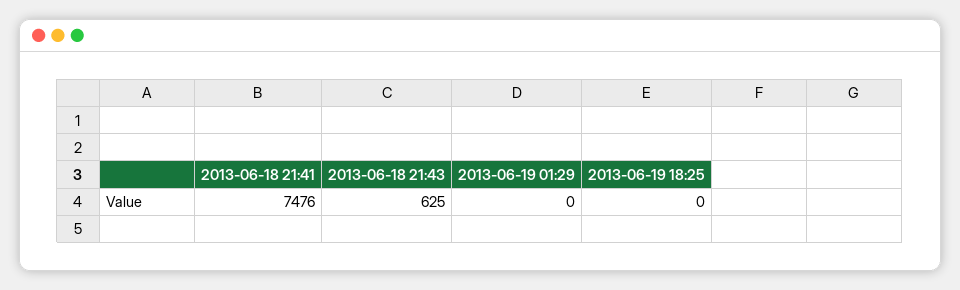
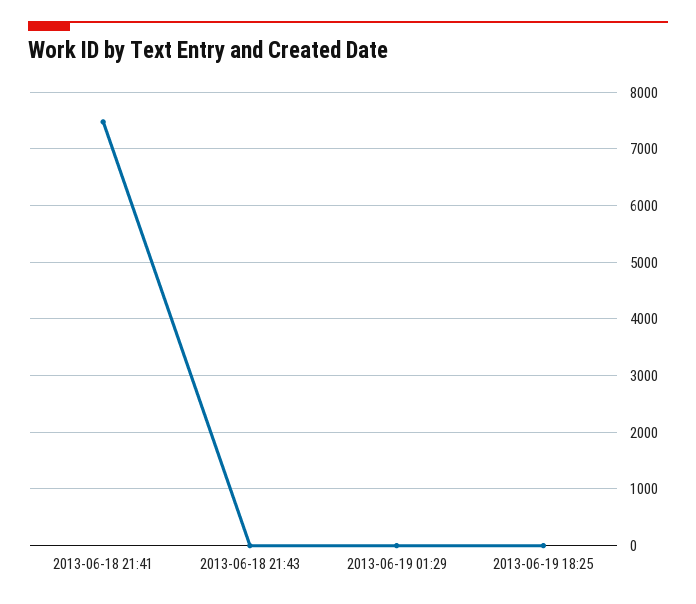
2013-06-18 21:43: 625 -> 0

